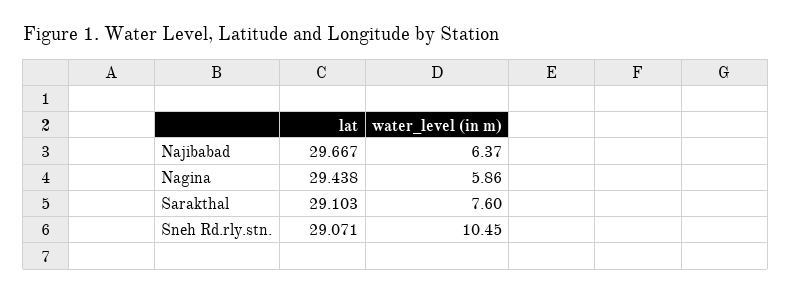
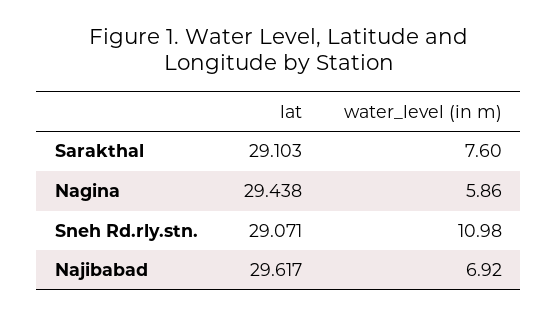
lat, Najibabad: 29.667 -> 29.617
water_level (in m), Najibabad: 6.37 -> 6.92
water_level (in m), Sneh Rd.rly.stn.: 10.45 -> 10.98

